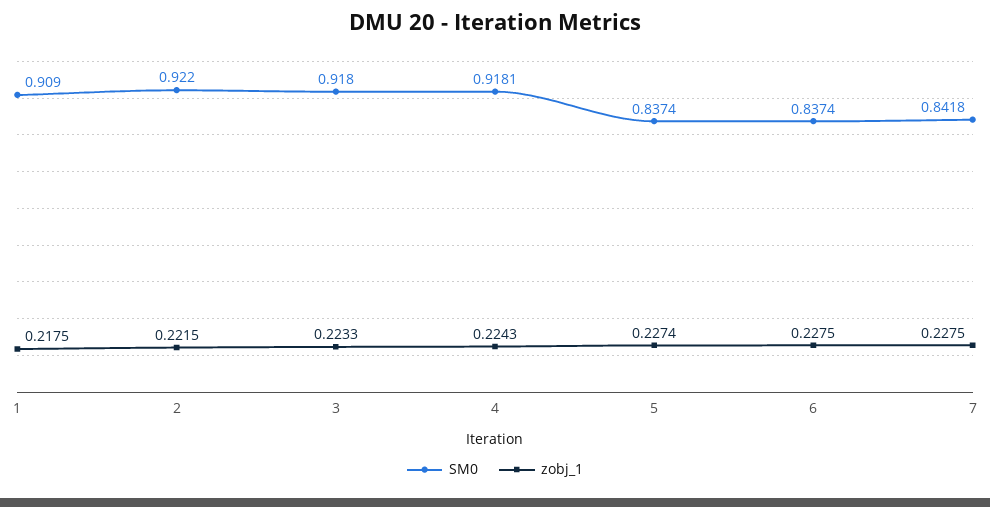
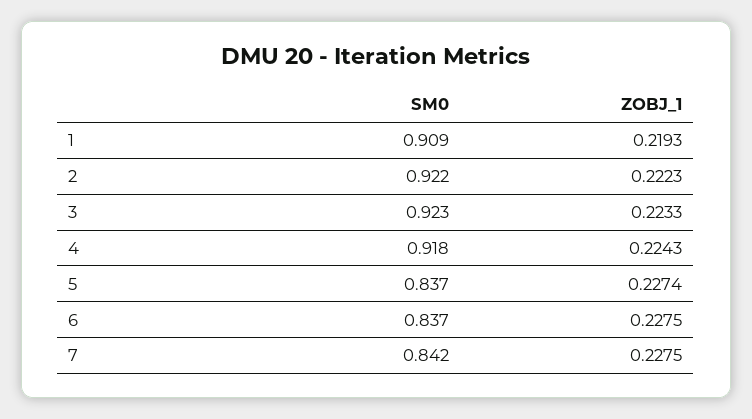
zobj_1, 1: 0.2175 -> 0.2193
zobj_1, 2: 0.2215 -> 0.2223
SM0, 3: 0.918 -> 0.923

